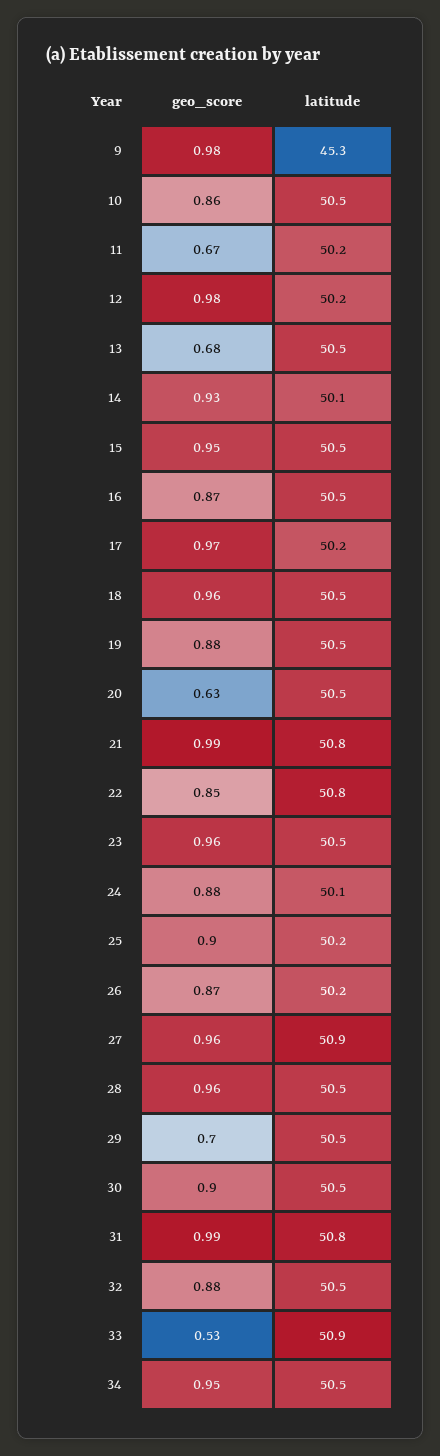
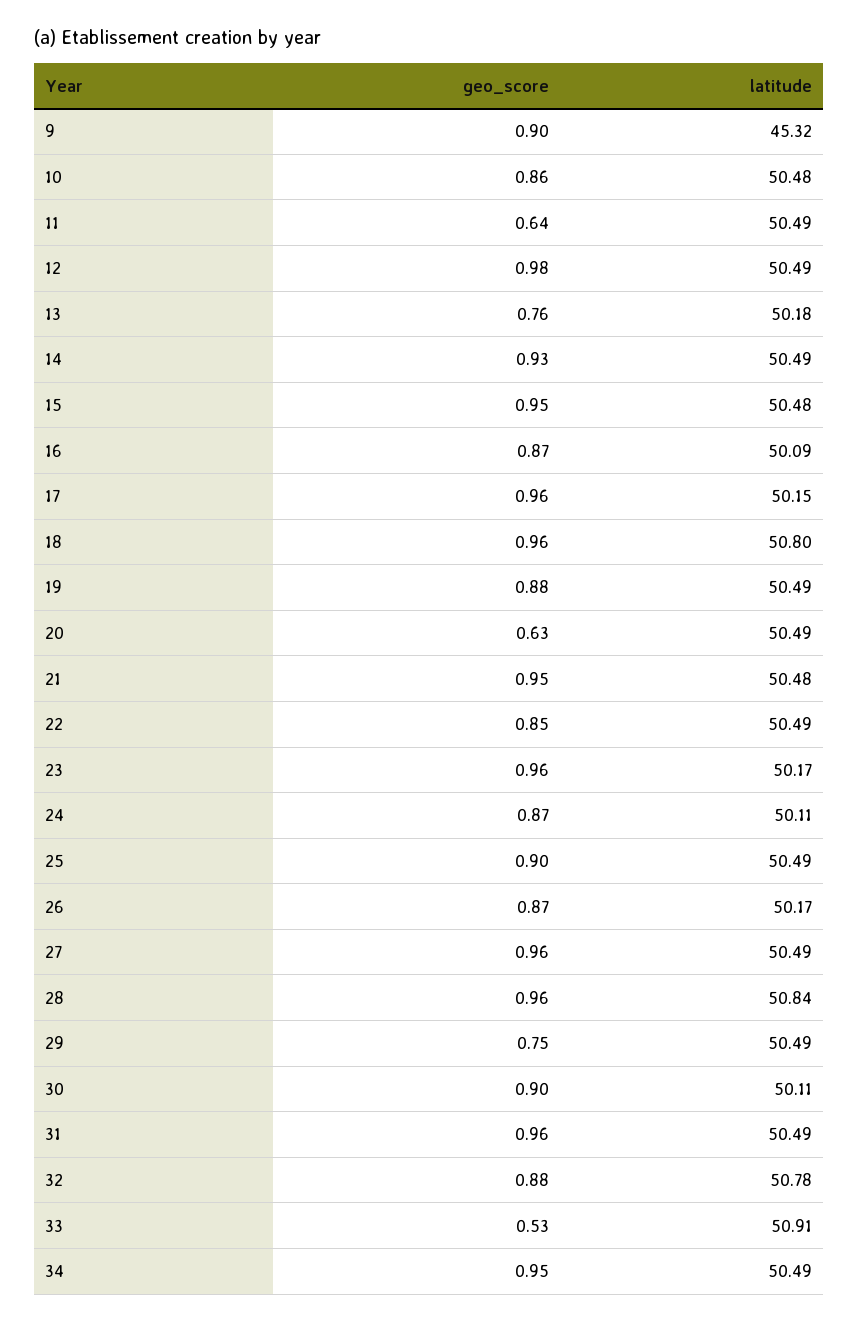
geo_score, 9: 0.98 -> 0.9
geo_score, 11: 0.67 -> 0.64
latitude, 11: 50.2 -> 50.49
latitude, 12: 50.2 -> 50.49
geo_score, 13: 0.68 -> 0.76
latitude, 13: 50.5 -> 50.18
latitude, 14: 50.1 -> 50.49
latitude, 16: 50.5 -> 50.09
geo_score, 17: 0.97 -> 0.96
latitude, 18: 50.5 -> 50.8
geo_score, 21: 0.99 -> 0.95
latitude, 21: 50.8 -> 50.48
latitude, 22: 50.8 -> 50.49
latitude, 23: 50.5 -> 50.17
geo_score, 24: 0.88 -> 0.87
latitude, 25: 50.2 -> 50.49
latitude, 27: 50.9 -> 50.49
latitude, 28: 50.5 -> 50.84
geo_score, 29: 0.7 -> 0.75
latitude, 30: 50.5 -> 50.11
geo_score, 31: 0.99 -> 0.96
latitude, 31: 50.8 -> 50.49
latitude, 32: 50.5 -> 50.78

